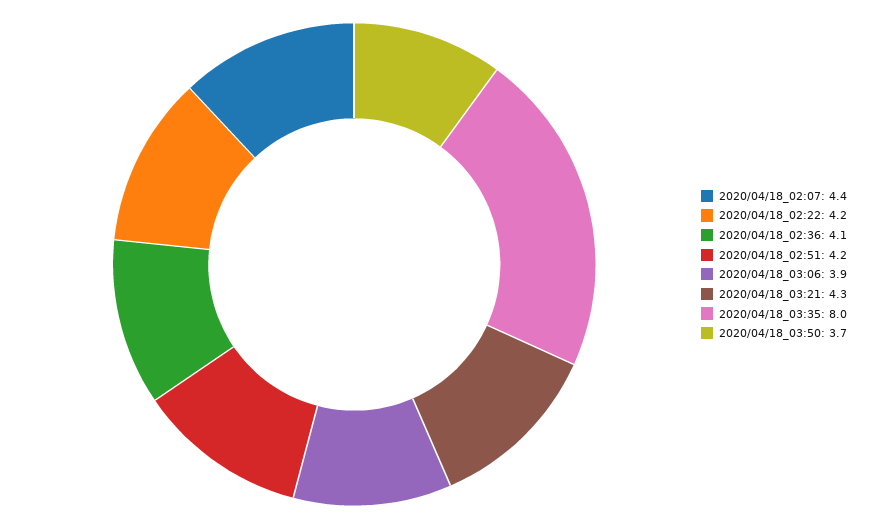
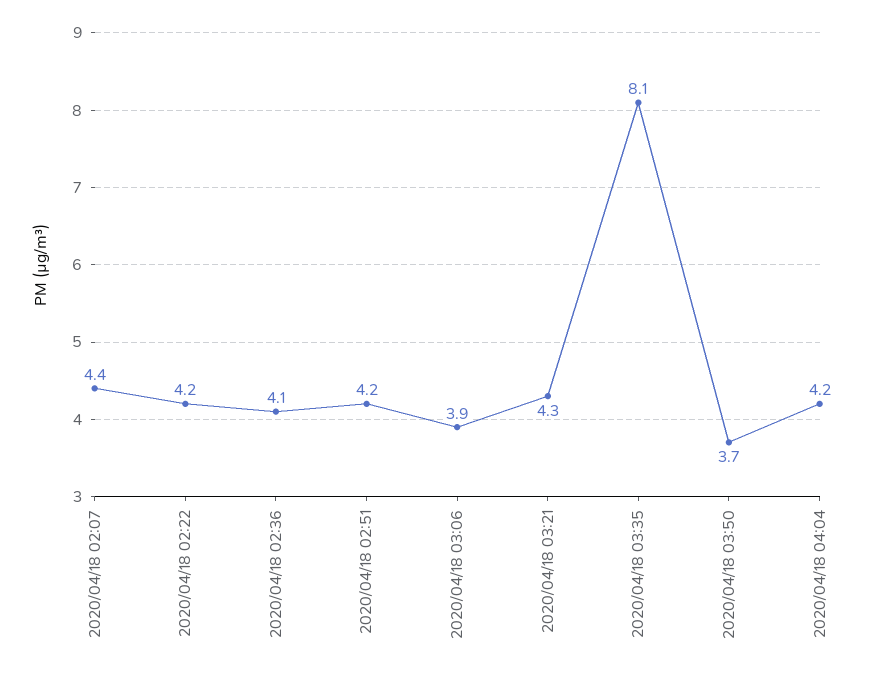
2020/04/18_03:35: 8 -> 8.1
2020/04/18 04:04: none -> 4.2

